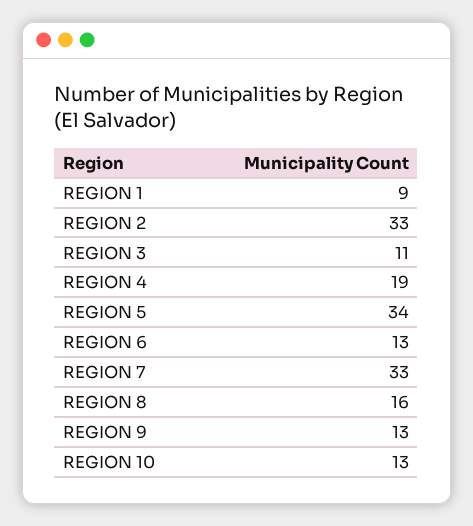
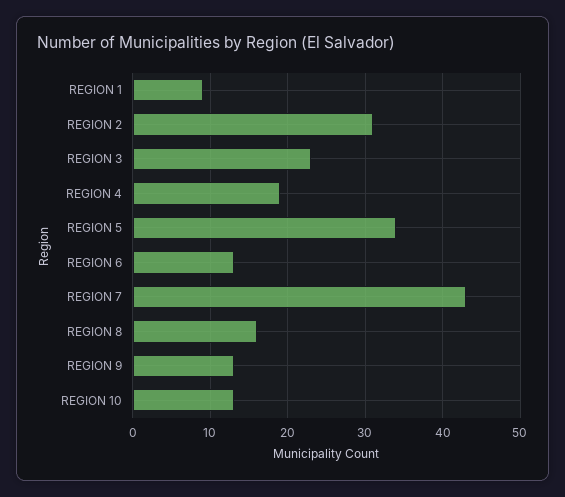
REGION 2: 33 -> 31
REGION 3: 11 -> 23
REGION 7: 33 -> 43

